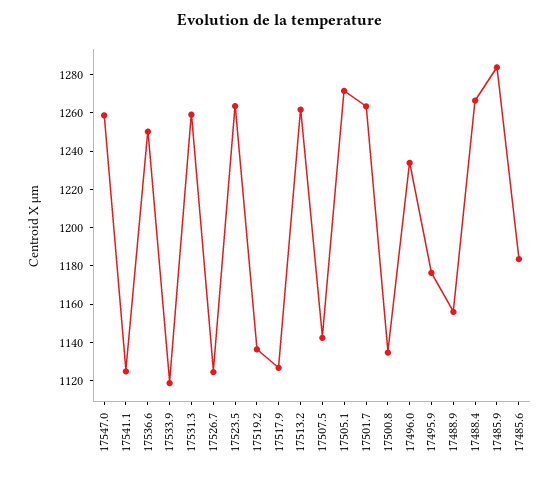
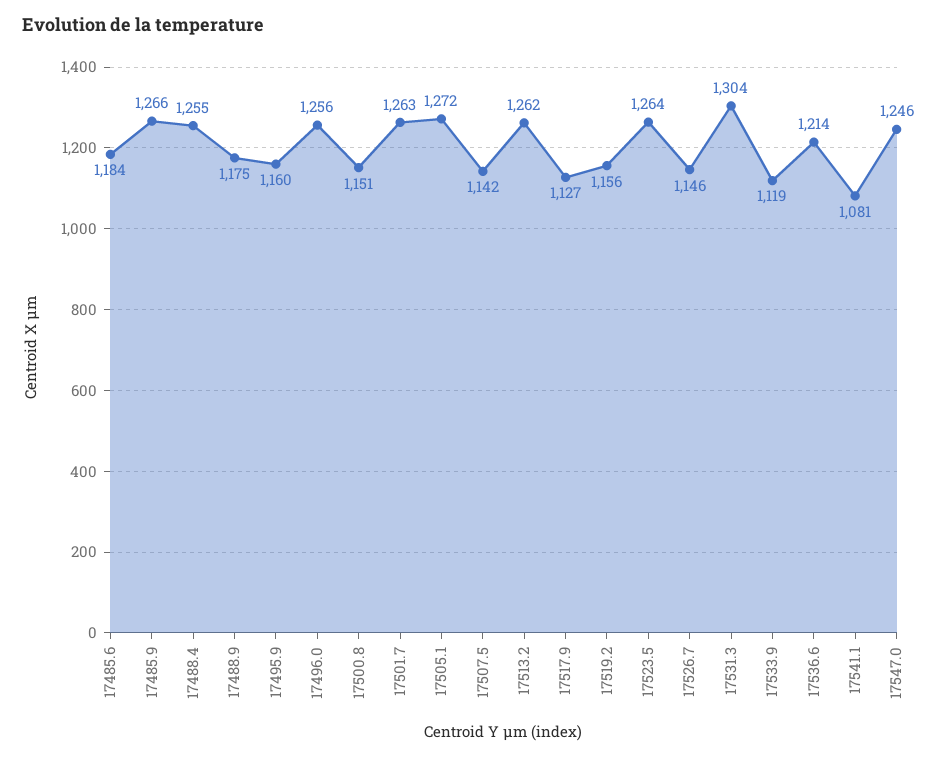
17547.0: 1260 -> 1246
17541.1: 1125 -> 1081
17536.6: 1250 -> 1214
17531.3: 1260 -> 1304
17526.7: 1125 -> 1146
17519.2: 1135 -> 1156
17500.8: 1135 -> 1151
17496.0: 1235 -> 1256
17495.9: 1175 -> 1160
17488.9: 1155 -> 1175
17488.4: 1265 -> 1255
17485.9: 1285 -> 1266

